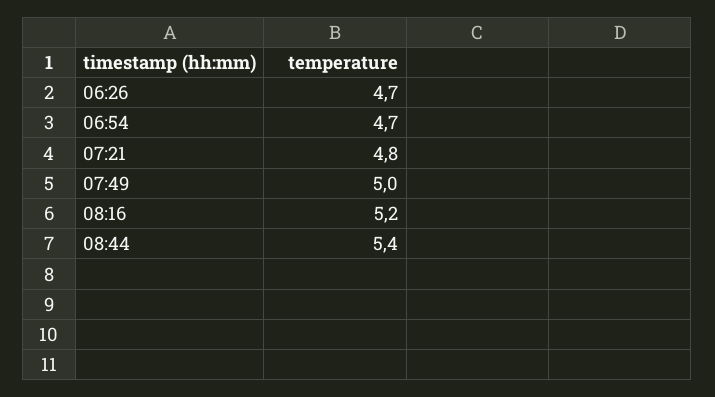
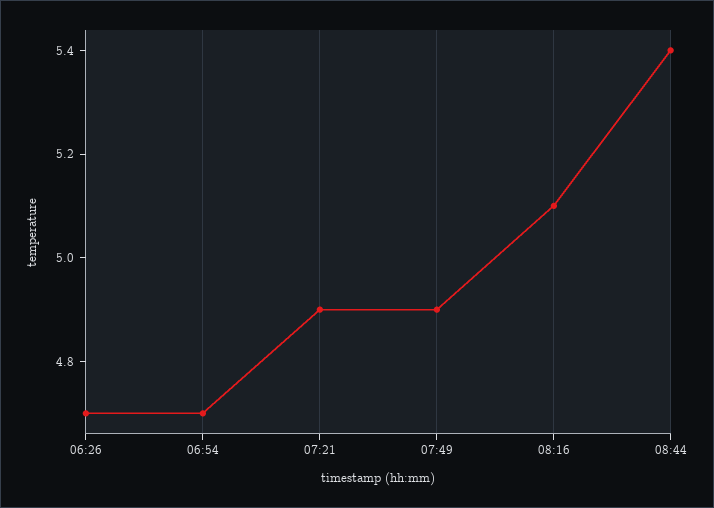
07:21: 4.8 -> 4.9
07:49: 5 -> 4.9
08:16: 5.2 -> 5.1

